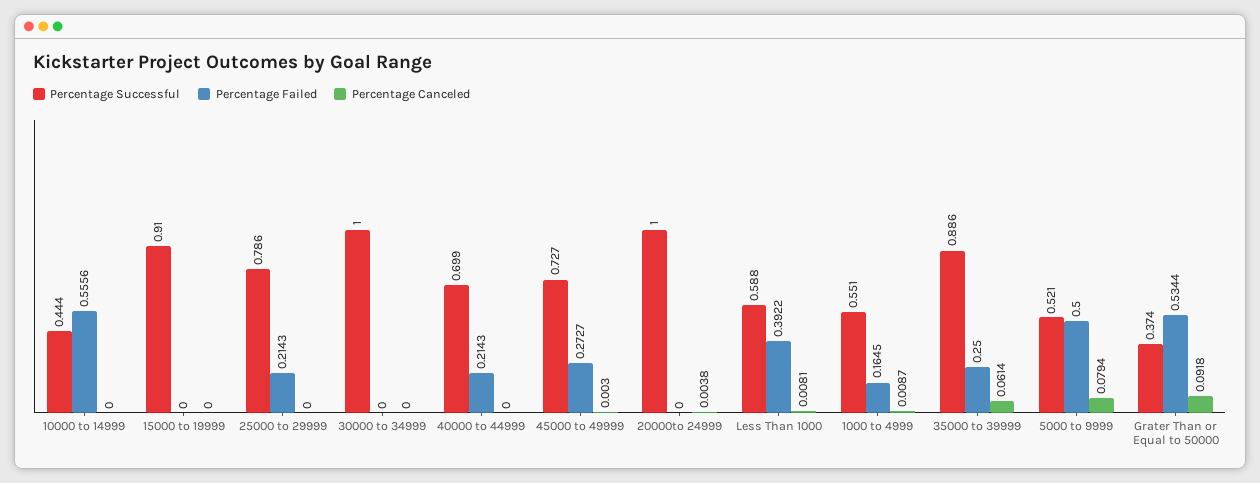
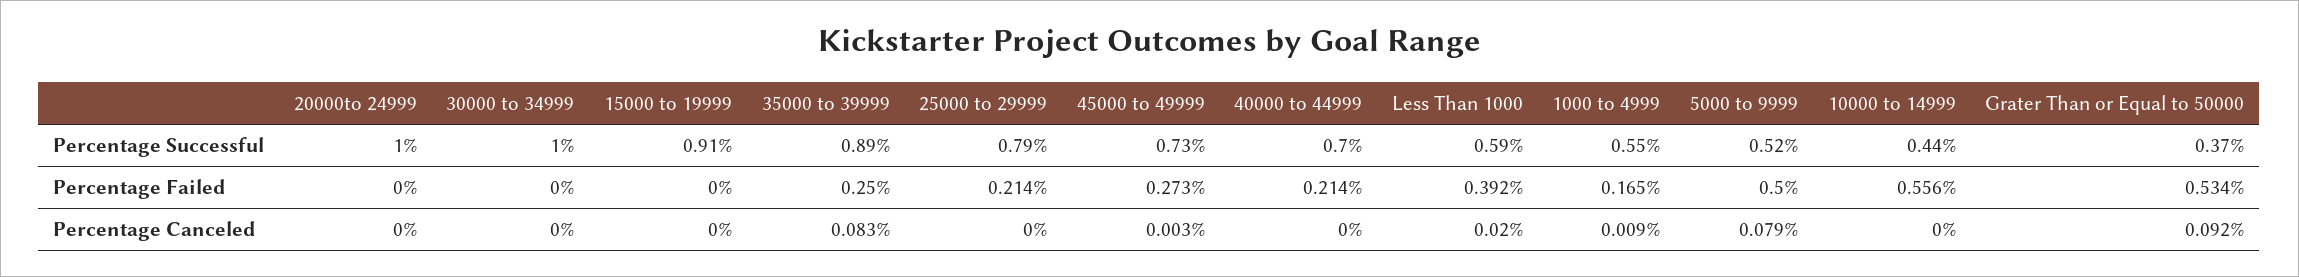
Percentage Canceled, 20000to 24999: 0.0038 -> 0
Percentage Canceled, Less Than 1000: 0.0081 -> 0.02
Percentage Canceled, 35000 to 39999: 0.0614 -> 0.083

